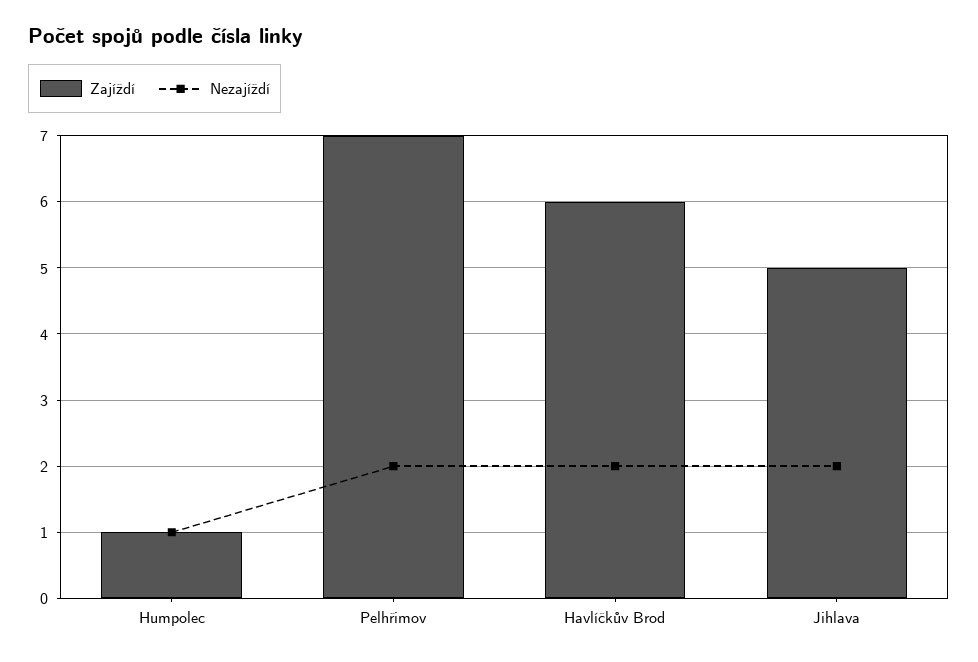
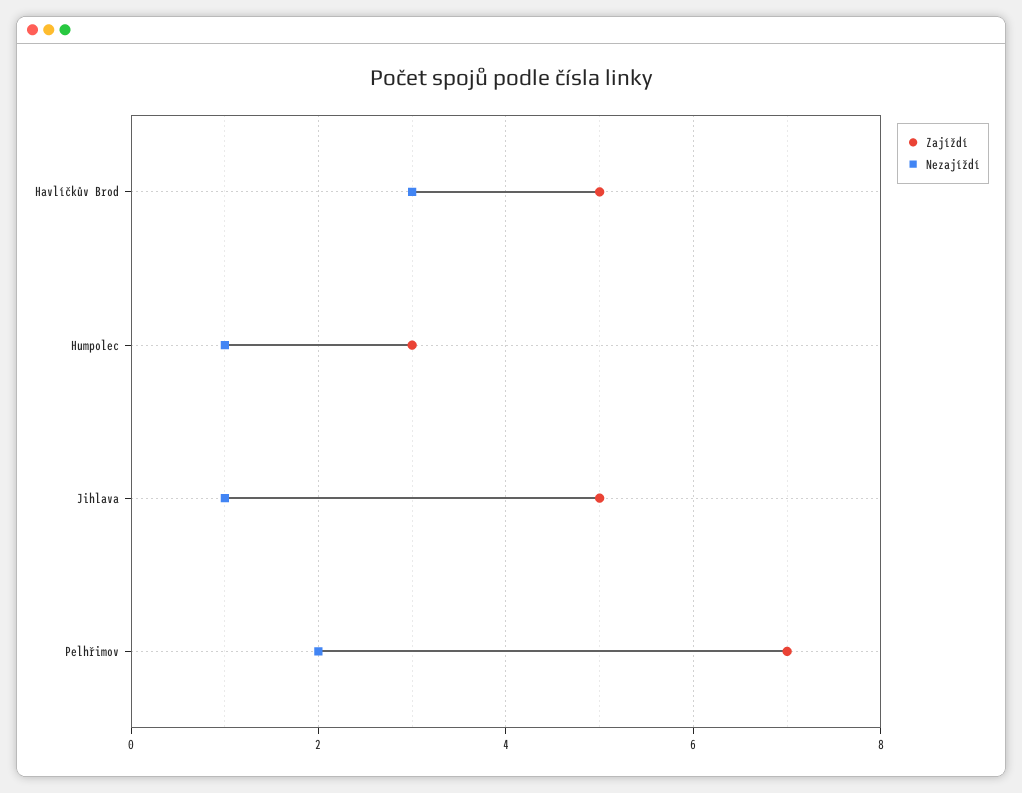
Zajíždí, Humpolec: 1 -> 3
Zajíždí, Havlíčkův Brod: 6 -> 5
Nezajíždí, Havlíčkův Brod: 2 -> 3
Nezajíždí, Jihlava: 2 -> 1

